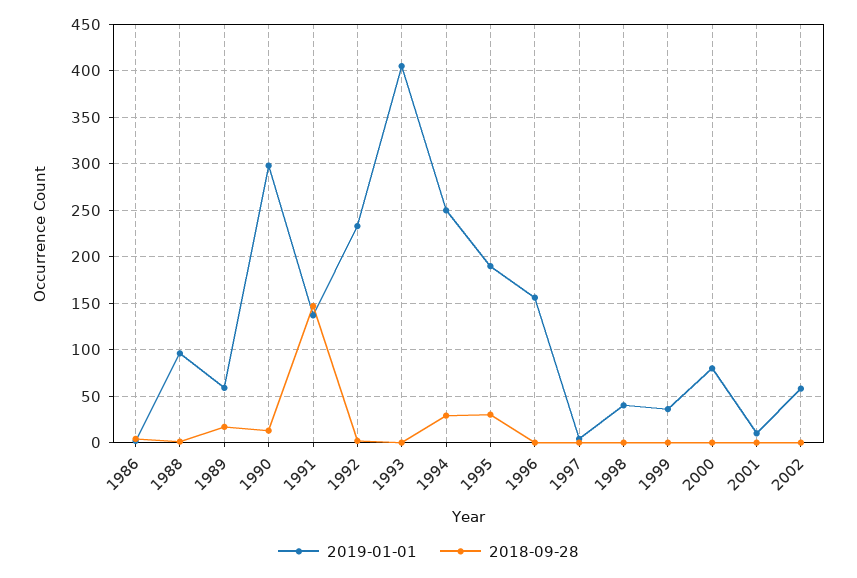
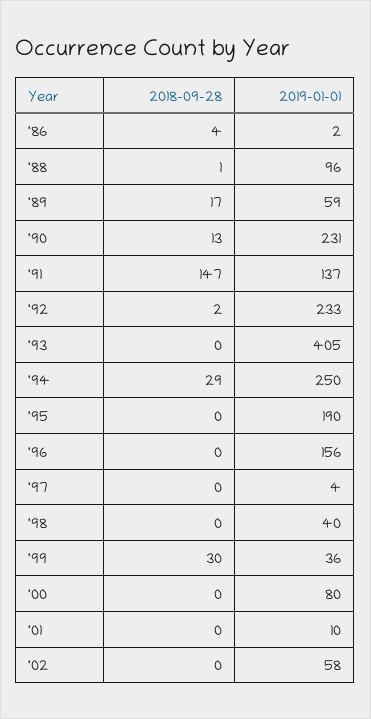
2019-01-01, 1990: 300 -> 231
2018-09-28, 1995: 30 -> 0
2018-09-28, 1999: 0 -> 30

